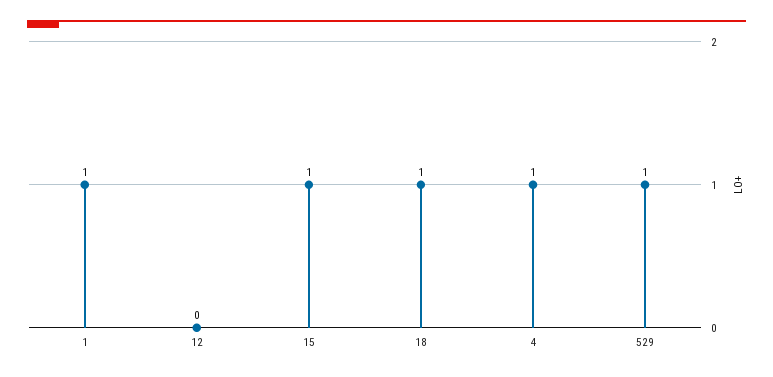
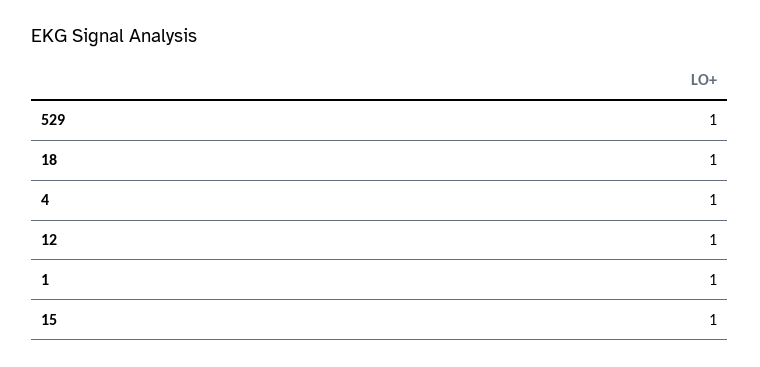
12: 0 -> 1

